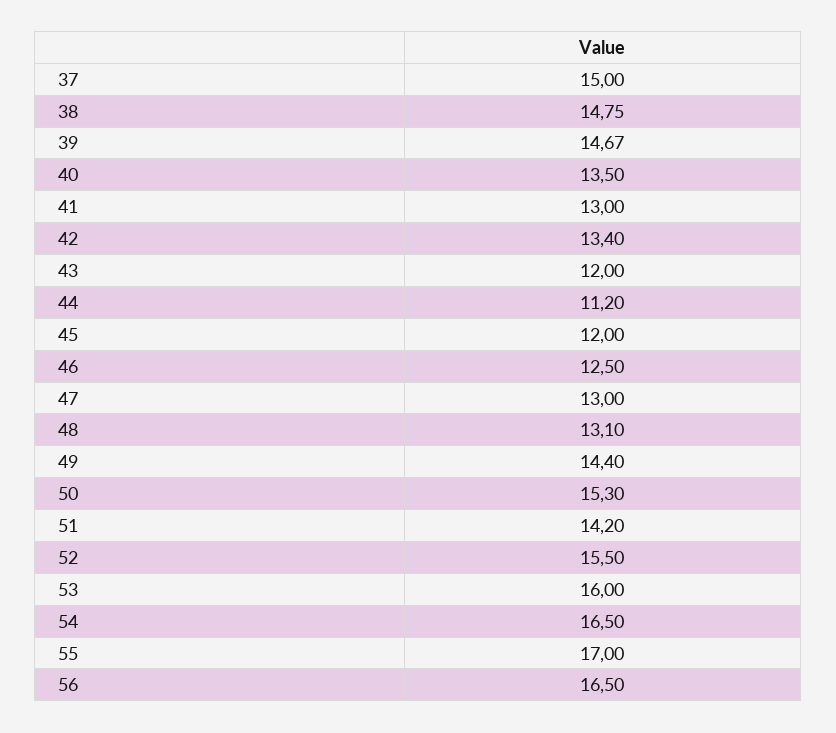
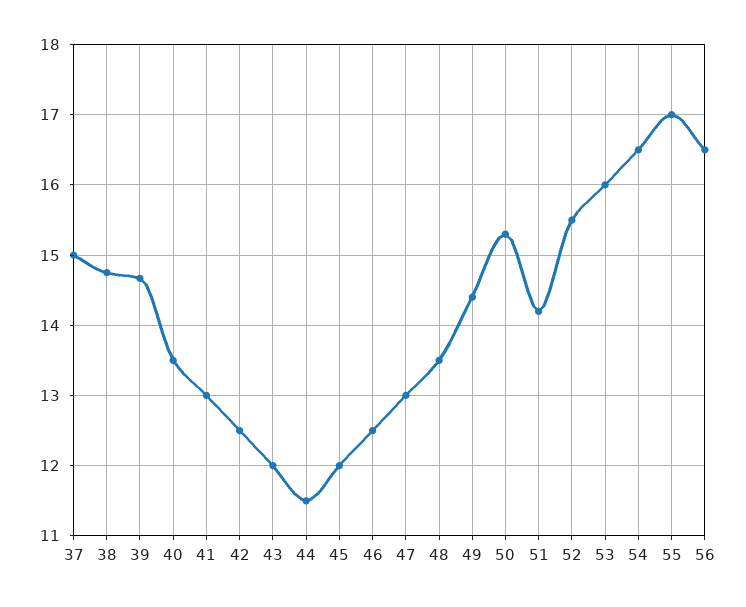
42: 13.4 -> 12.5
44: 11.2 -> 11.5
48: 13.1 -> 13.5

